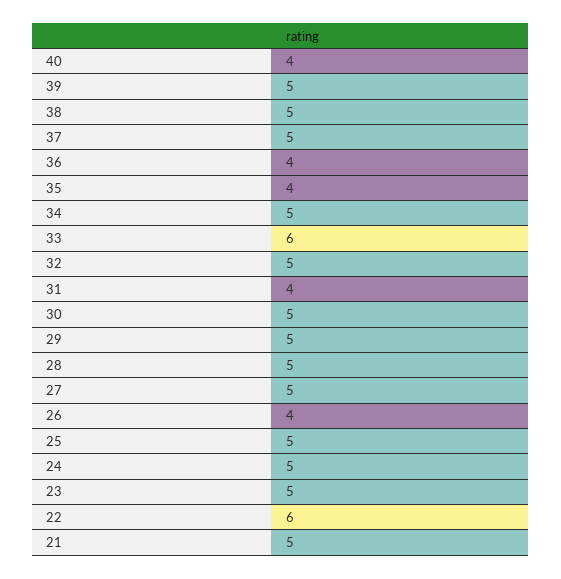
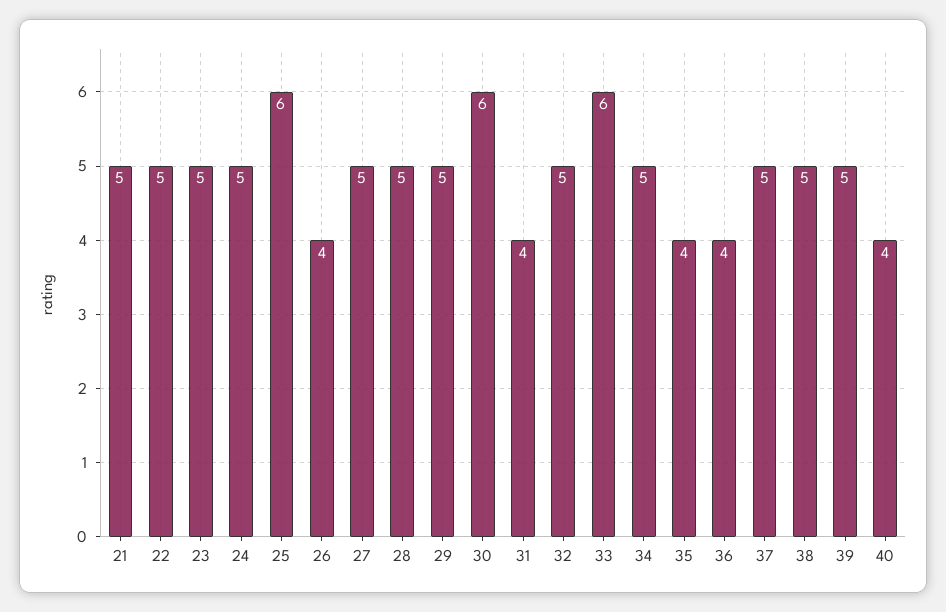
30: 5 -> 6
25: 5 -> 6
22: 6 -> 5

